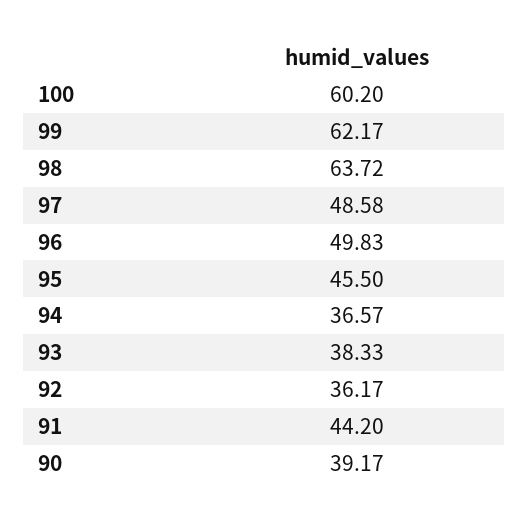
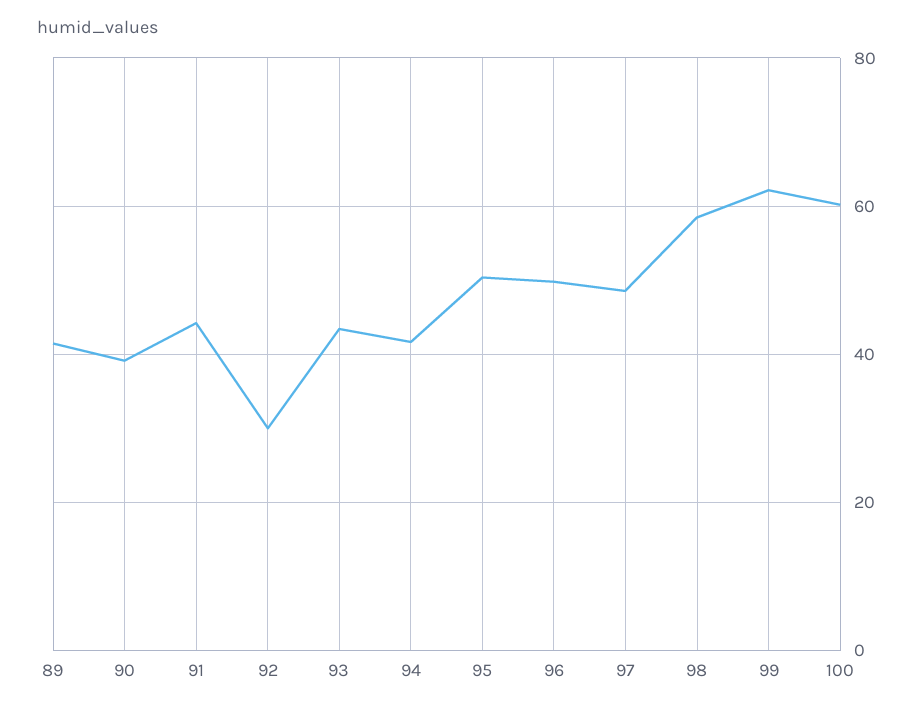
98: 63.72 -> 58
95: 45.5 -> 50
94: 36.57 -> 42
93: 38.33 -> 44
92: 36.17 -> 30
89: none -> 42

